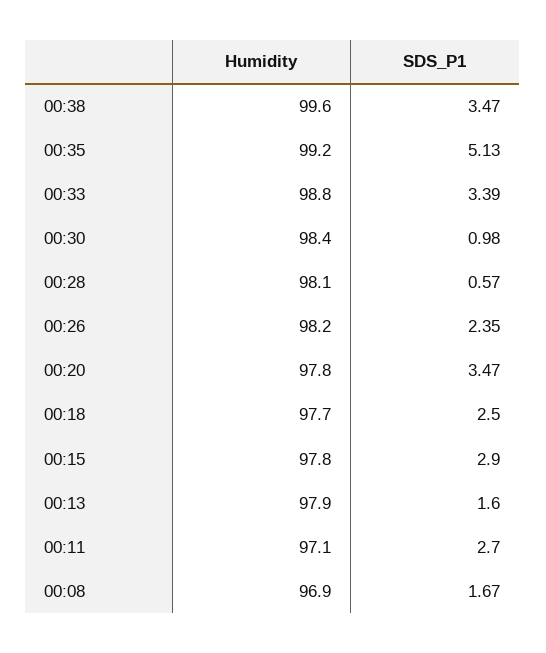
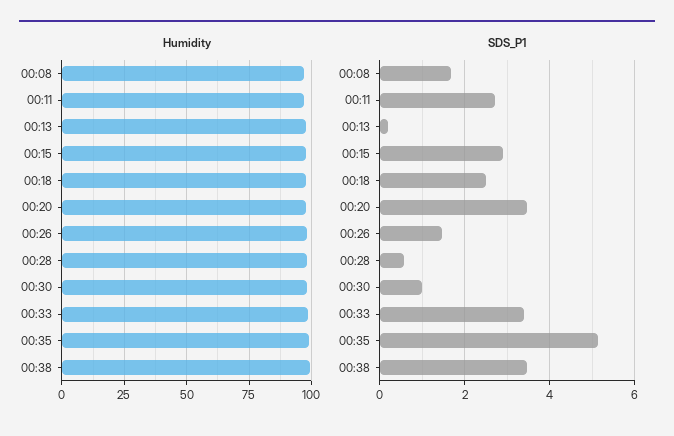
SDS_P1, 00:26: 2.35 -> 1.4
SDS_P1, 00:13: 1.6 -> 0.2

